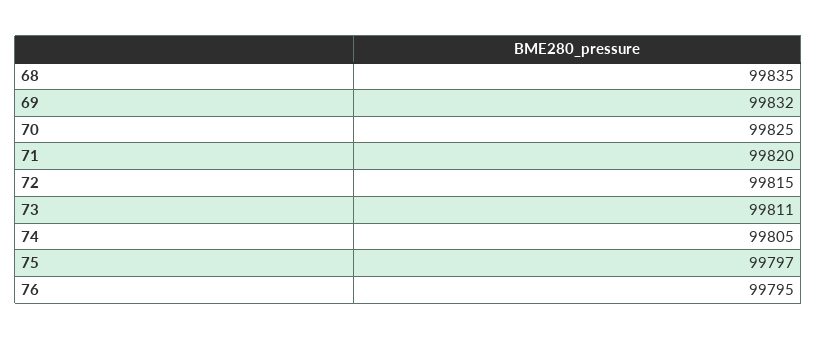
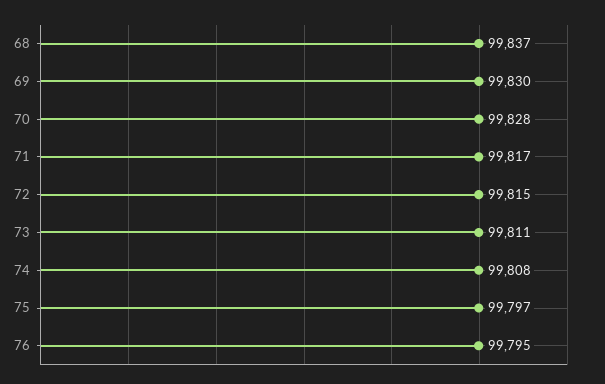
68: 99835 -> 99837
69: 99832 -> 99830
70: 99825 -> 99828
71: 99820 -> 99817
74: 99805 -> 99808

